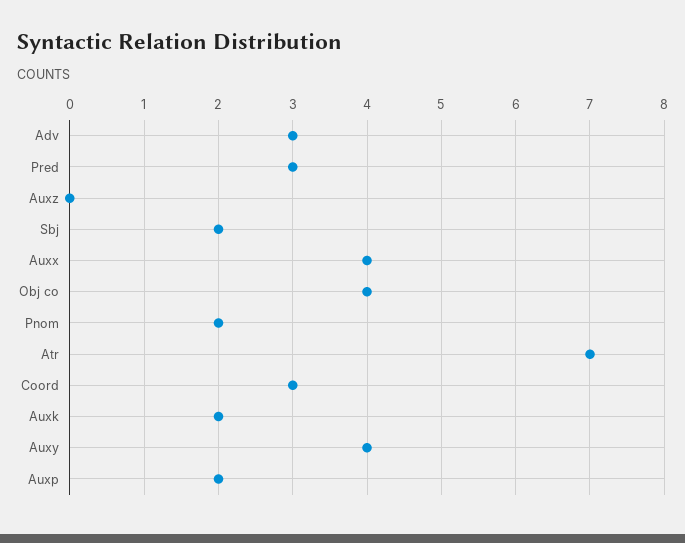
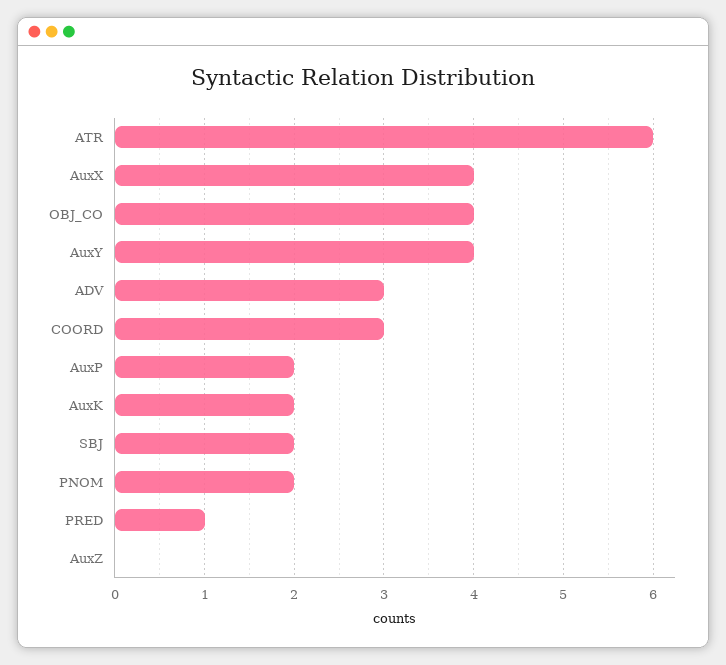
Pred: 3 -> 1
Atr: 7 -> 6

